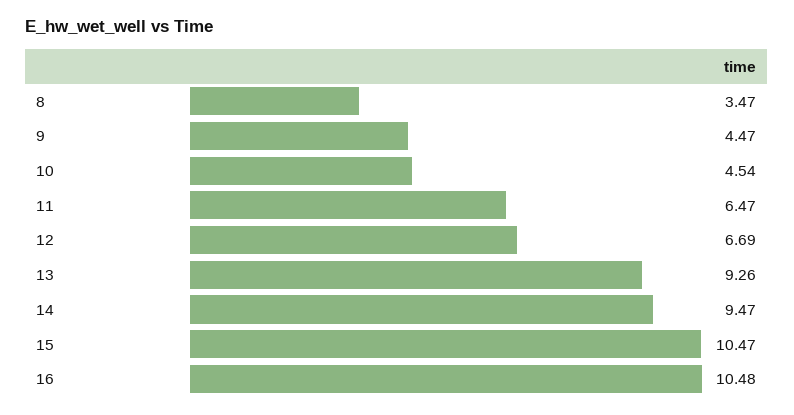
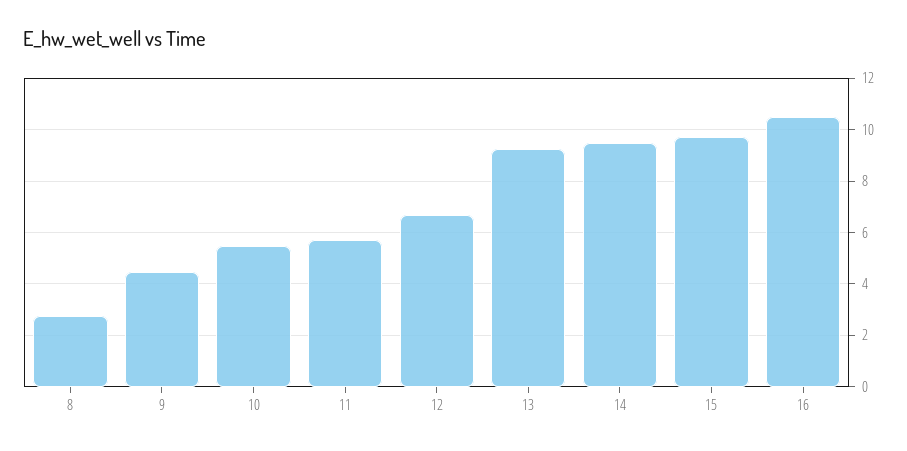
8: 3.47 -> 2.75
10: 4.54 -> 5.5
11: 6.47 -> 5.75
15: 10.47 -> 9.75

